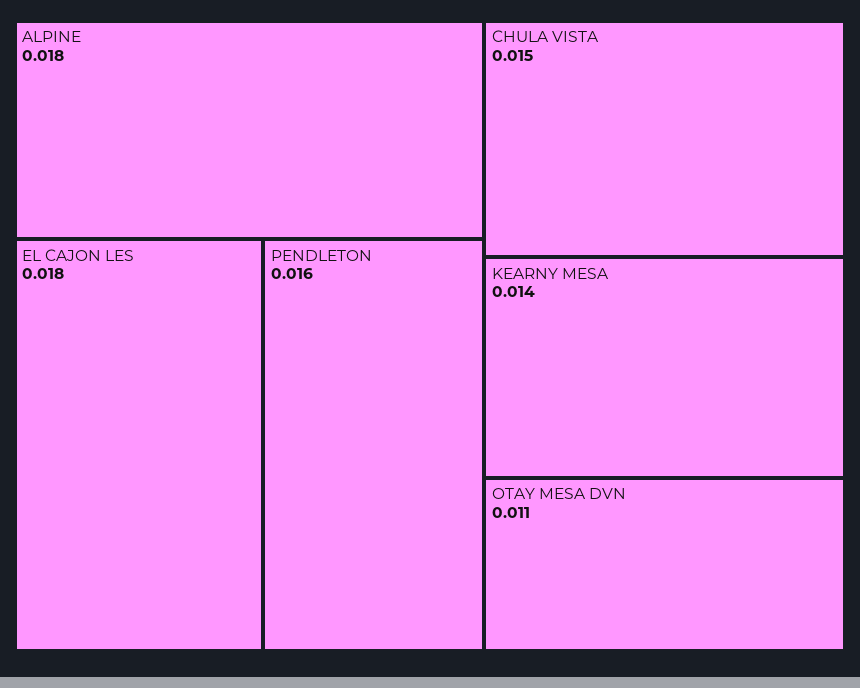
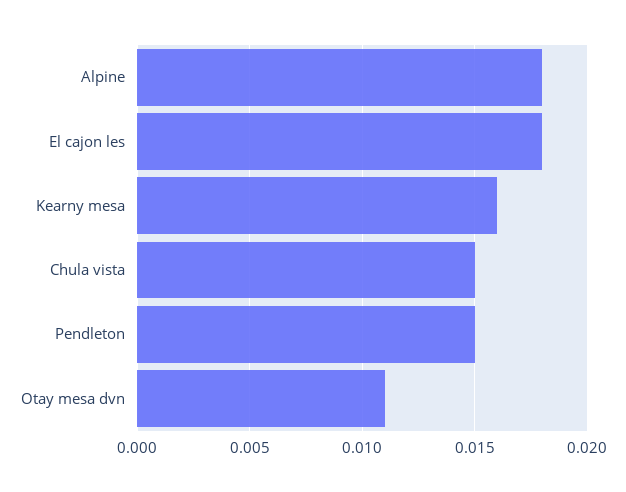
PENDLETON: 0.016 -> 0.015
KEARNY MESA: 0.014 -> 0.016

